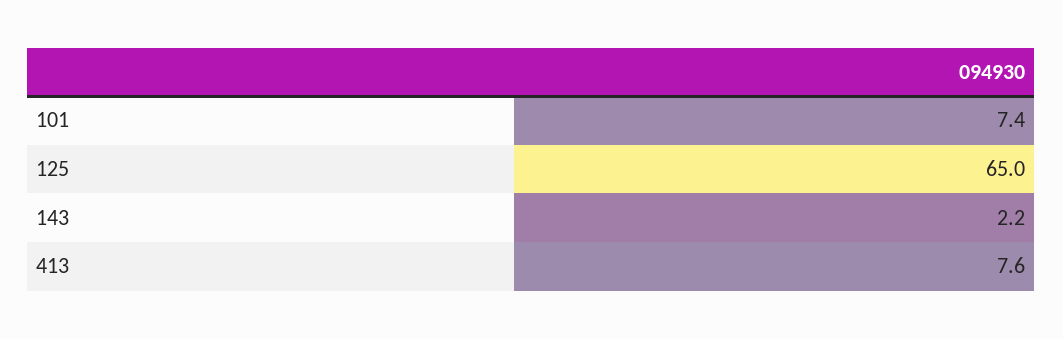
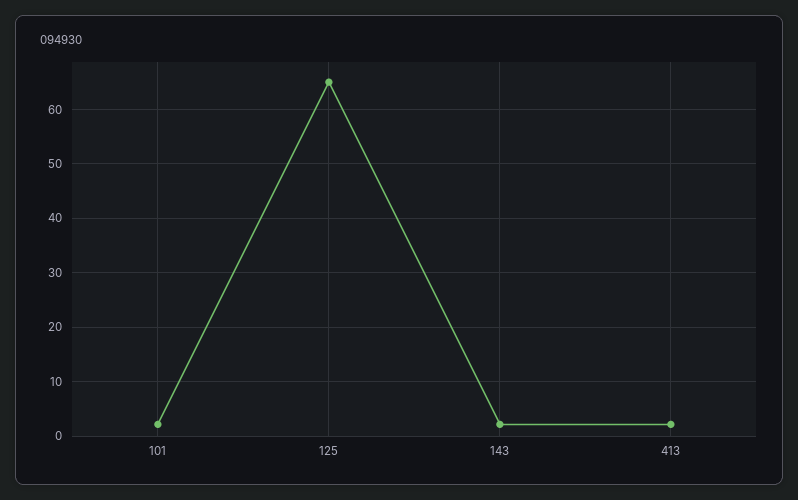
101: 7.4 -> 2
413: 7.6 -> 2

